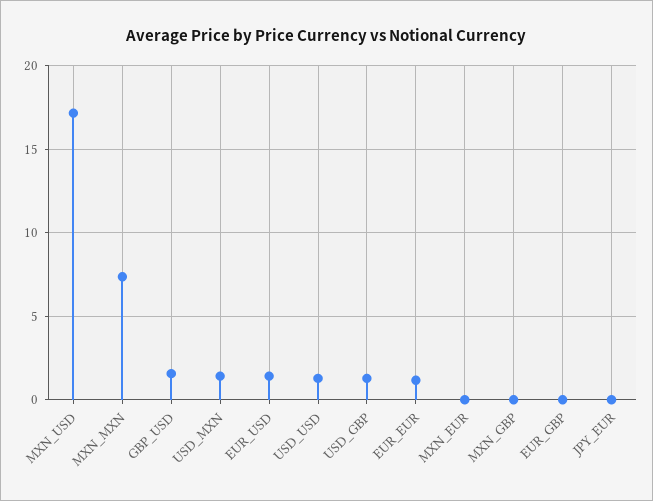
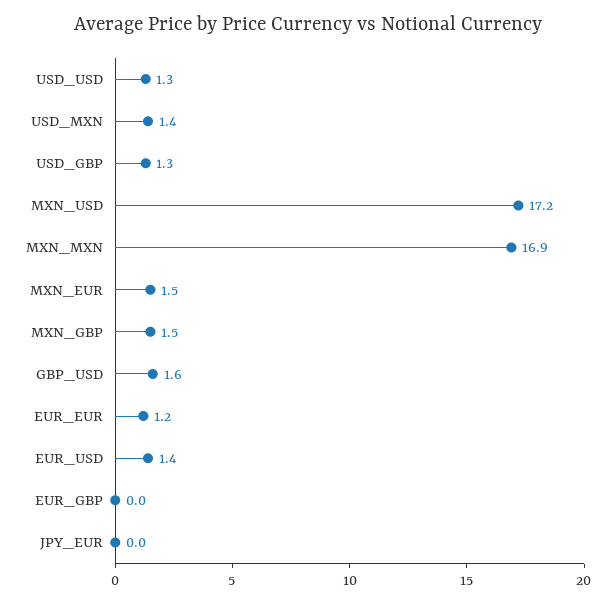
MXN_MXN: 7.5 -> 16.9
MXN_EUR: 0 -> 1.5
MXN_GBP: 0 -> 1.5

